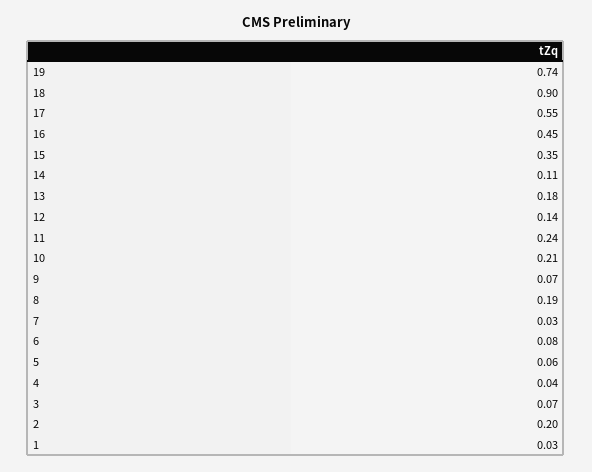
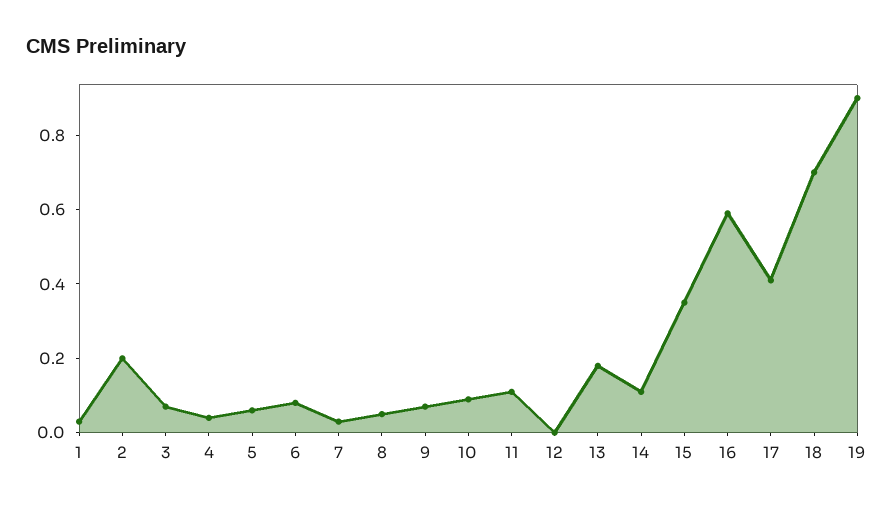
19: 0.74 -> 0.9
18: 0.9 -> 0.7
17: 0.55 -> 0.4
16: 0.45 -> 0.6
12: 0.14 -> 0
11: 0.24 -> 0.1
10: 0.21 -> 0.1
8: 0.19 -> 0.05

